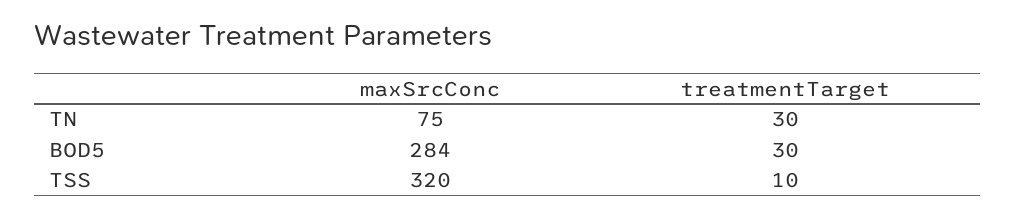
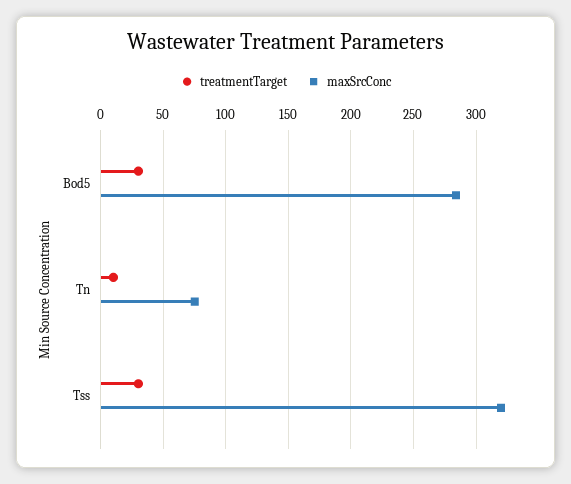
treatmentTarget, TN: 30 -> 10
treatmentTarget, TSS: 10 -> 30

